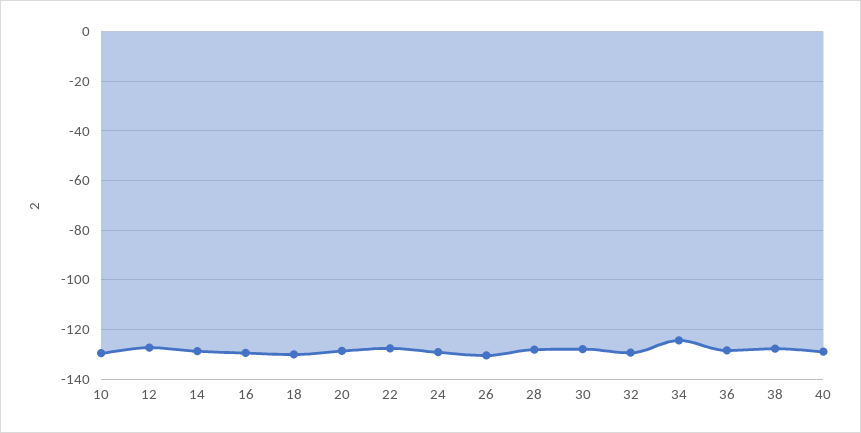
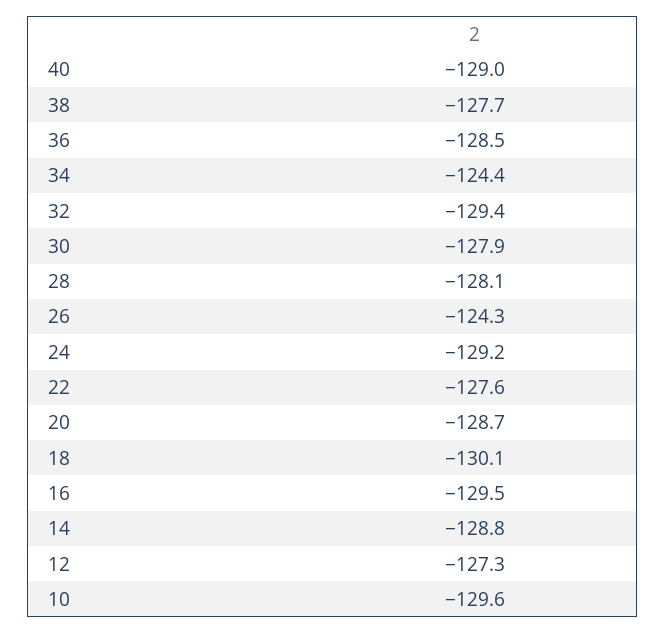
26: -130 -> -124.3

